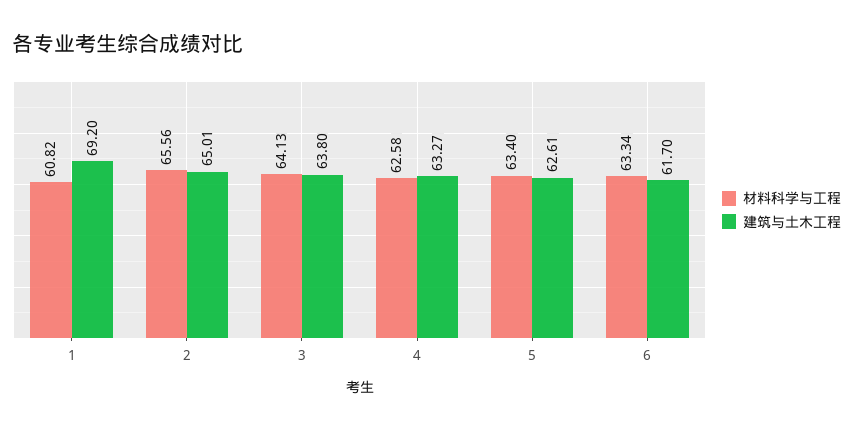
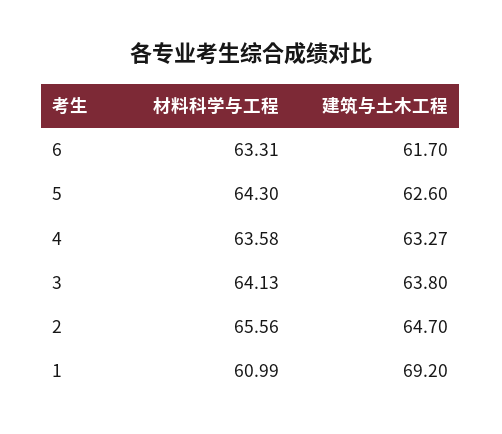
材料科学与工程, 1: 60.82 -> 60.99
建筑与土木工程, 2: 65.01 -> 64.7
材料科学与工程, 4: 62.58 -> 63.58
材料科学与工程, 5: 63.4 -> 64.3
建筑与土木工程, 5: 62.61 -> 62.6
材料科学与工程, 6: 63.34 -> 63.31

